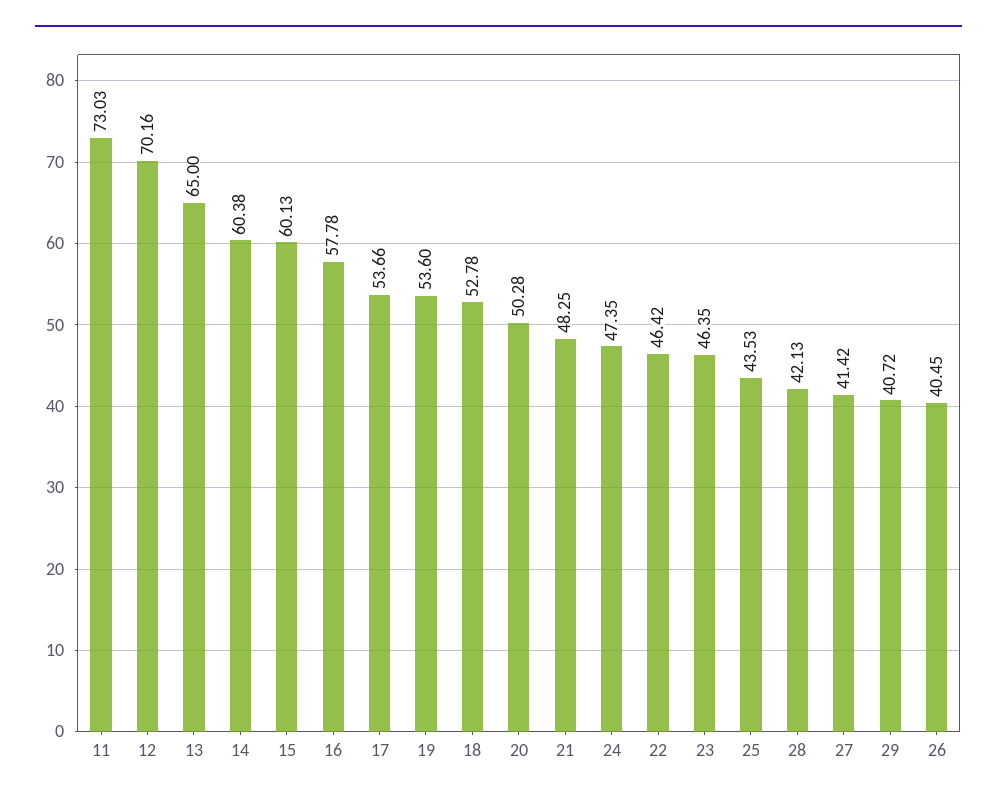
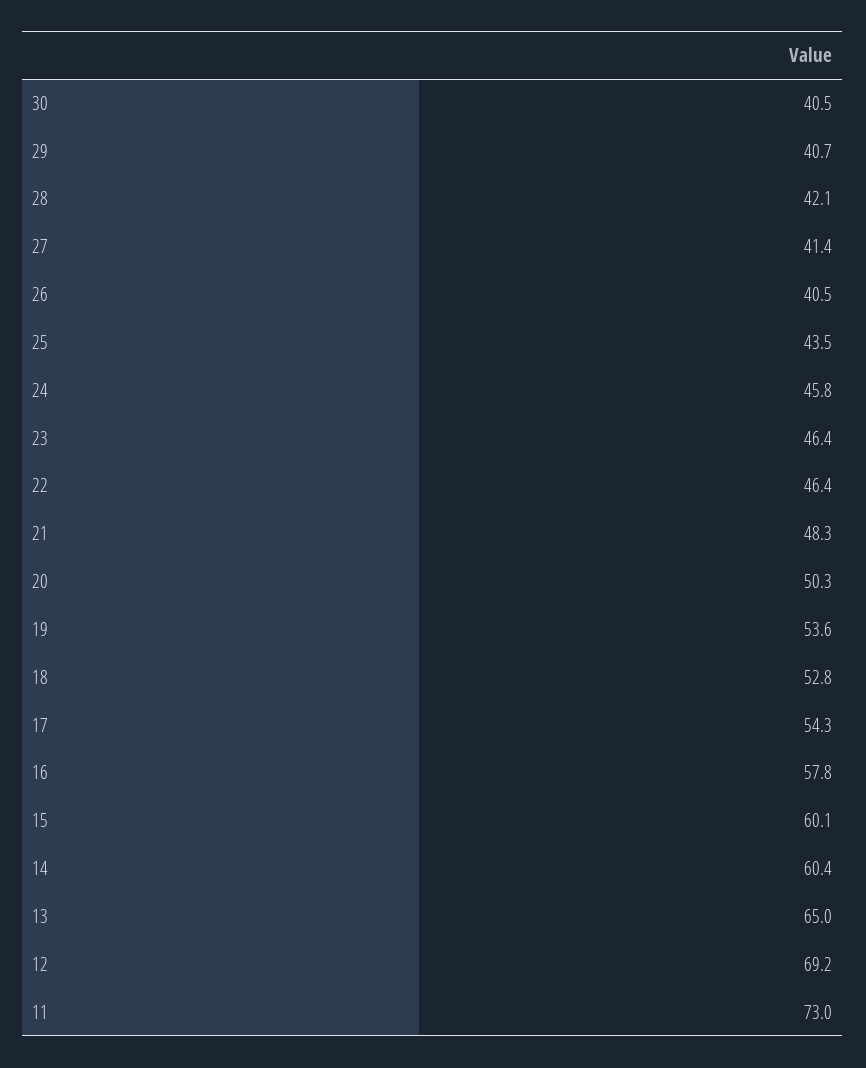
12: 70.16 -> 69.2
17: 53.66 -> 54.3
24: 47.35 -> 45.8
30: none -> 40.5

